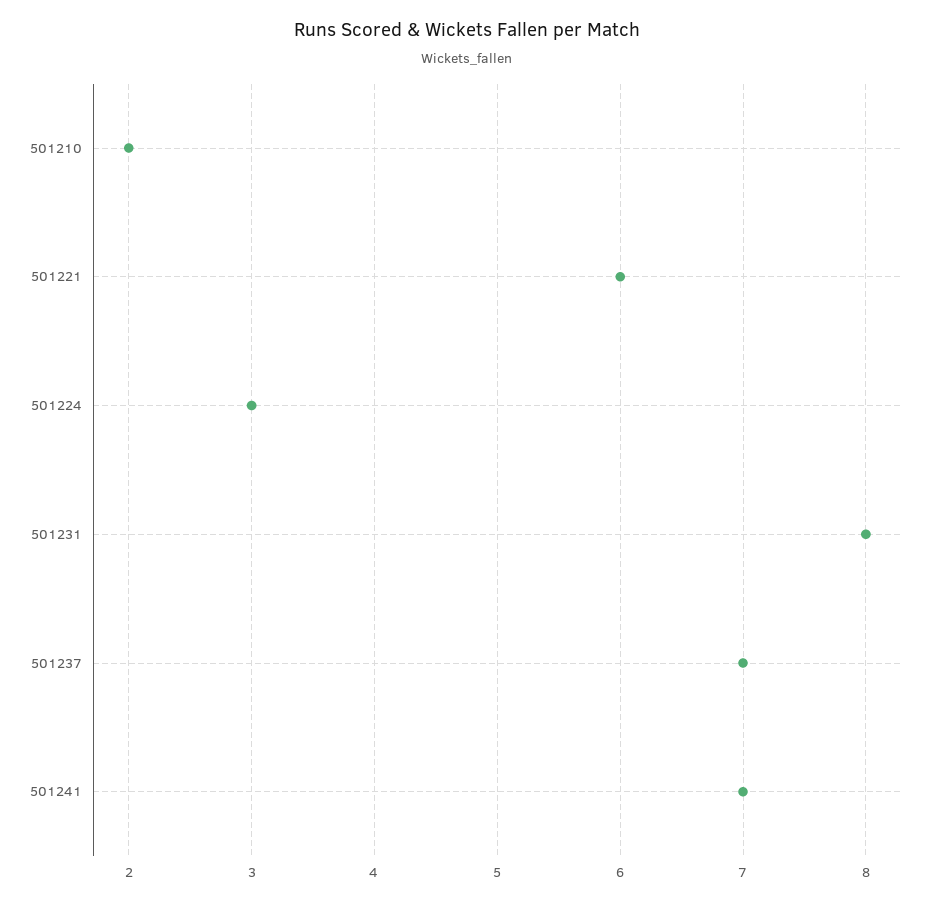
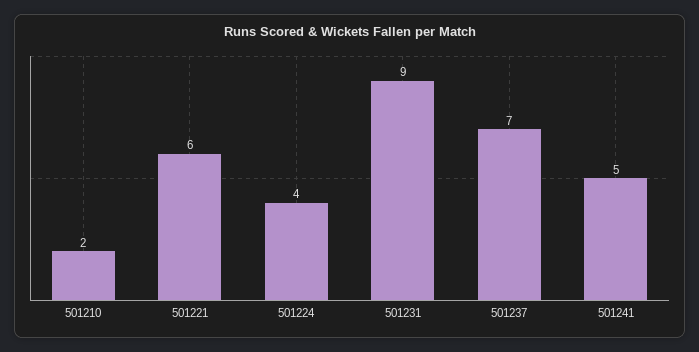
501224: 3 -> 4
501231: 8 -> 9
501241: 7 -> 5

